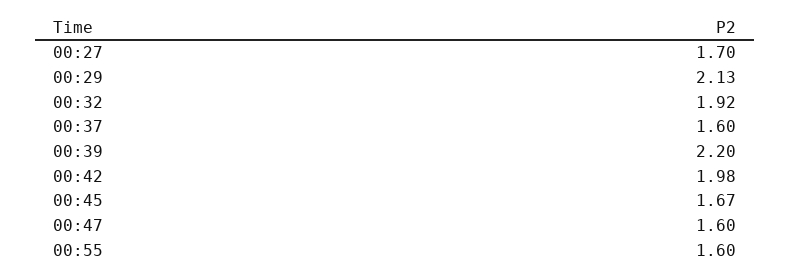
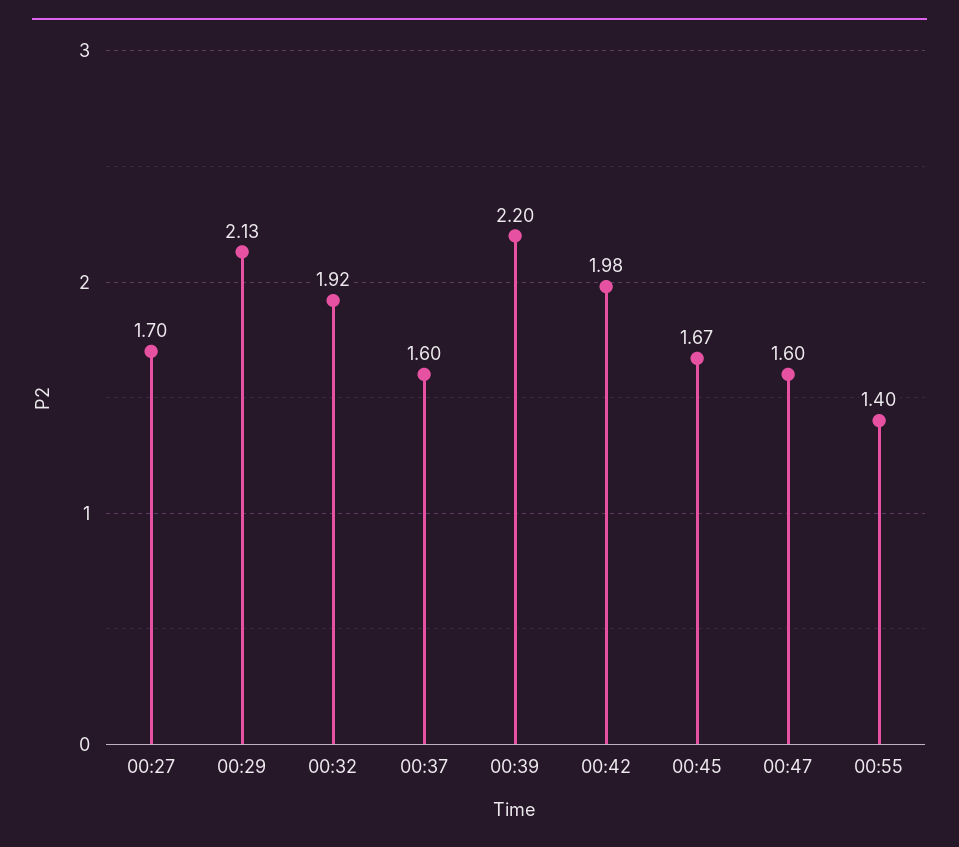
00:55: 1.6 -> 1.4

